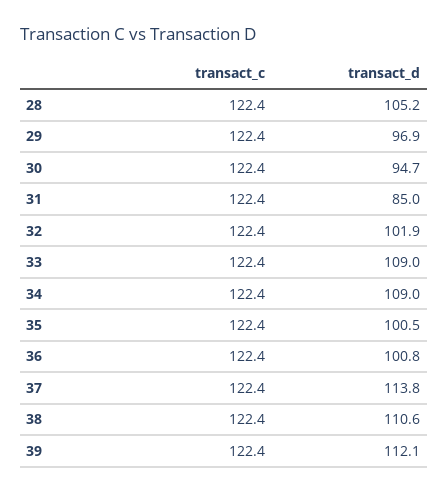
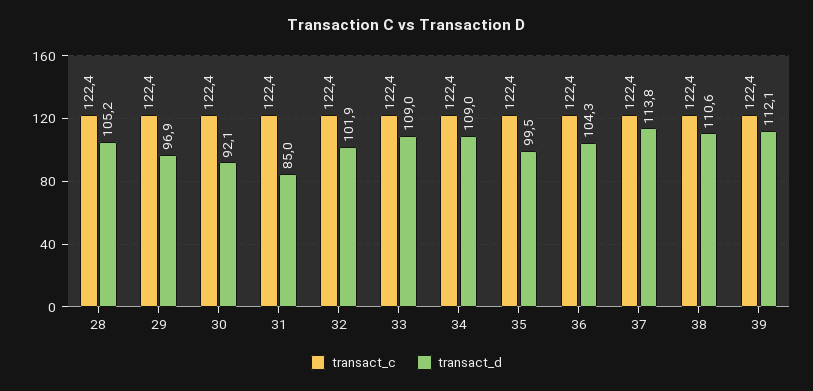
transact_d, 30: 94.7 -> 92.1
transact_d, 35: 100.5 -> 99.5
transact_d, 36: 100.8 -> 104.3

